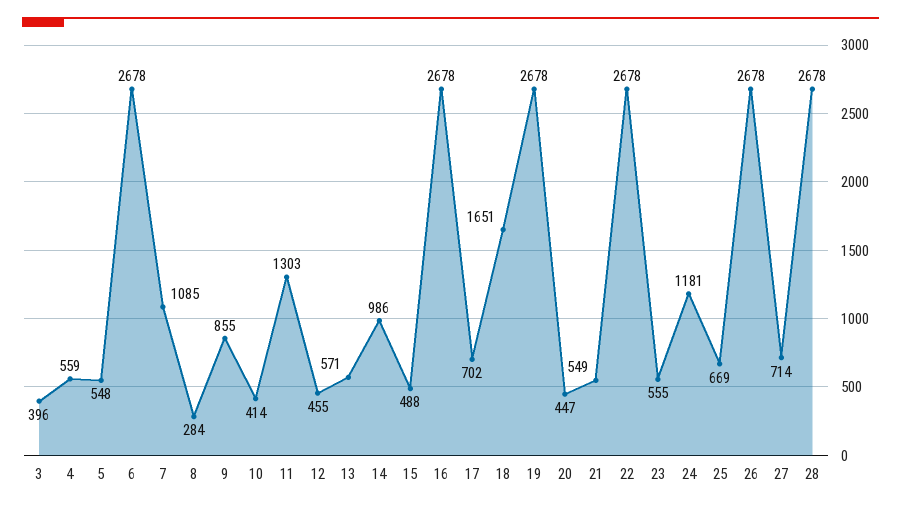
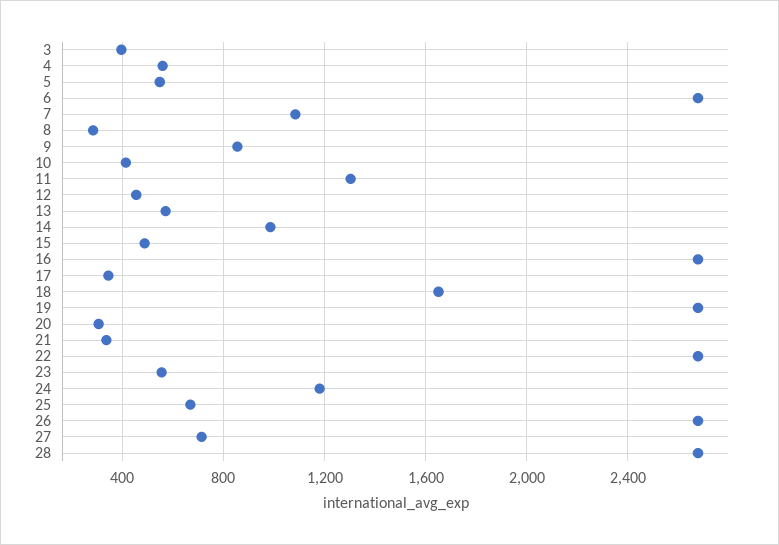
17: 702 -> 350
20: 447 -> 300
21: 549 -> 350

